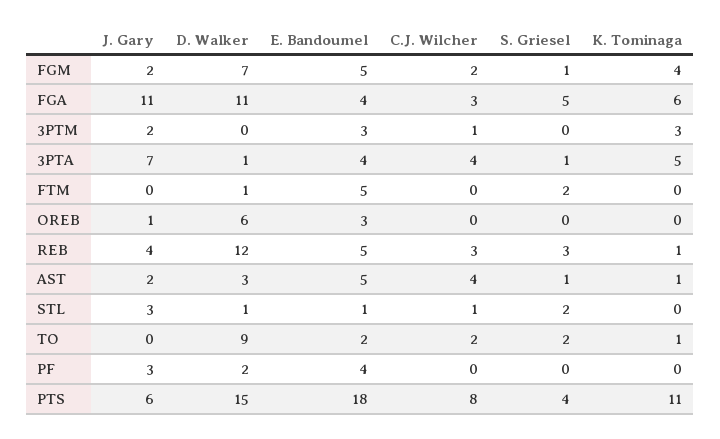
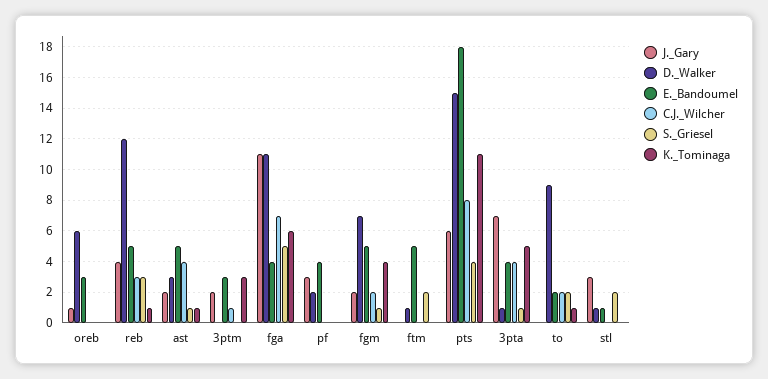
C.J. Wilcher, FGA: 3 -> 7
C.J. Wilcher, STL: 1 -> 0

